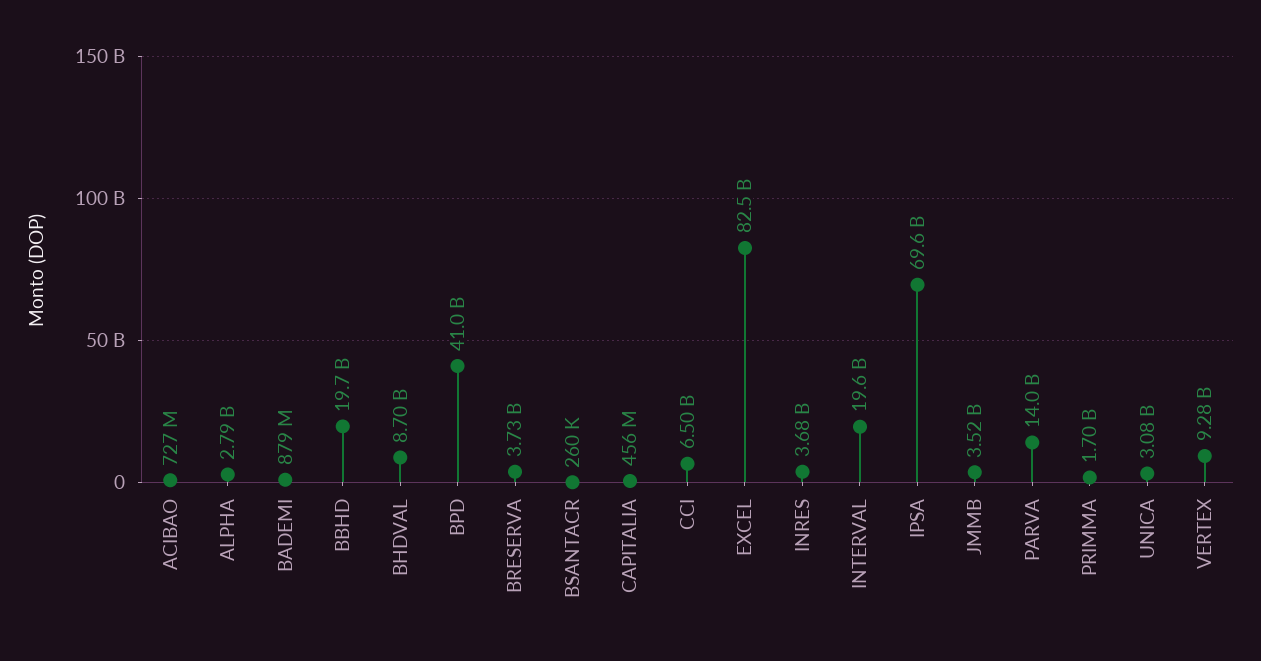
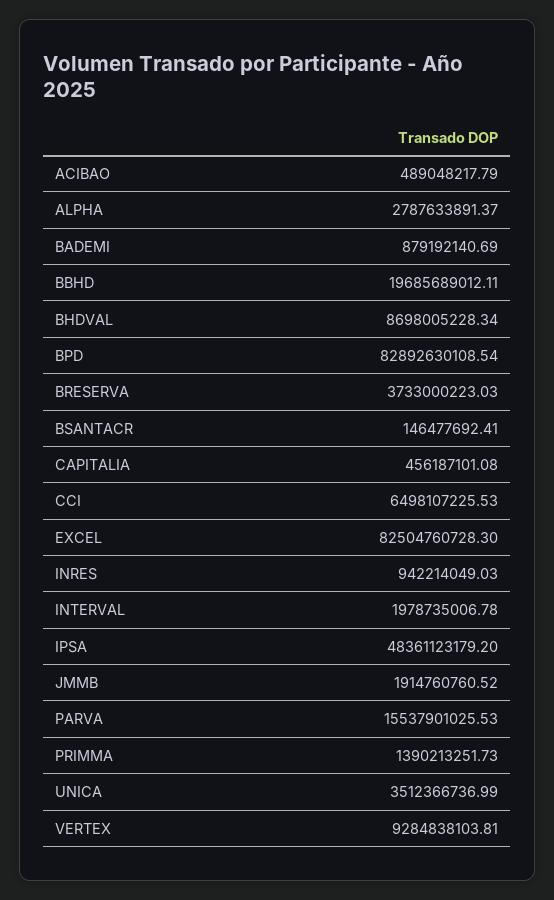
ACIBAO: 727000000 -> 489048217.79
BPD: 41000000000 -> 82892630108.54
BSANTACR: 260000 -> 146477692.41
INRES: 3680000000 -> 942214049.03
INTERVAL: 19600000000 -> 1978735006.78
IPSA: 69600000000 -> 48361123179.2
JMMB: 3520000000 -> 1914760760.52
PARVA: 14000000000 -> 15537901025.53
PRIMMA: 1700000000 -> 1390213251.73
UNICA: 3080000000 -> 3512366736.99

